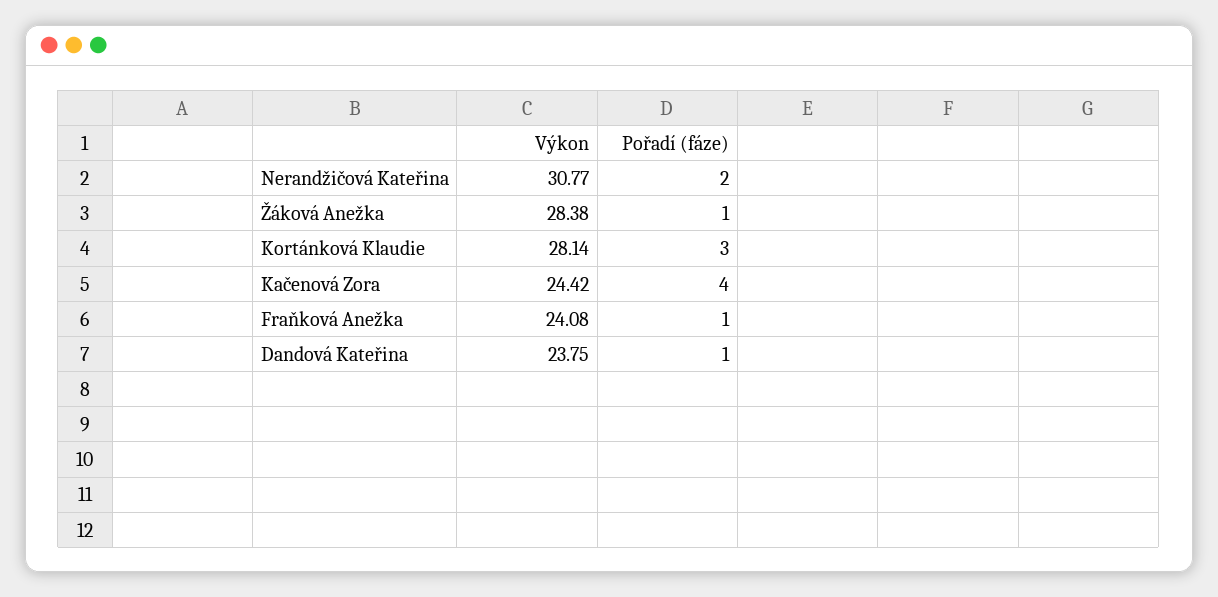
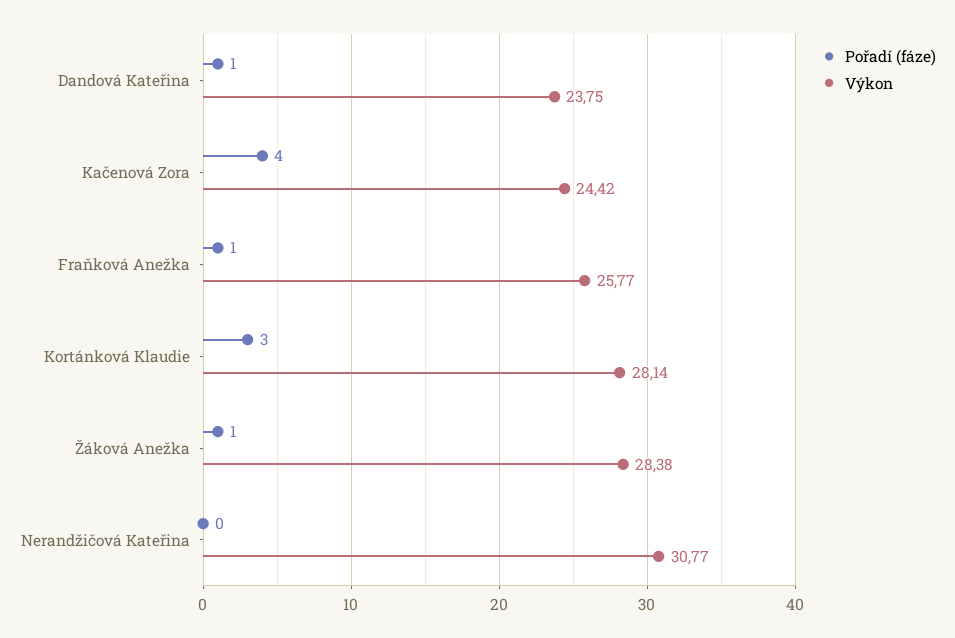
Pořadí (fáze), Nerandžičová Kateřina: 2 -> 0
Výkon, Fraňková Anežka: 24.08 -> 25.77

